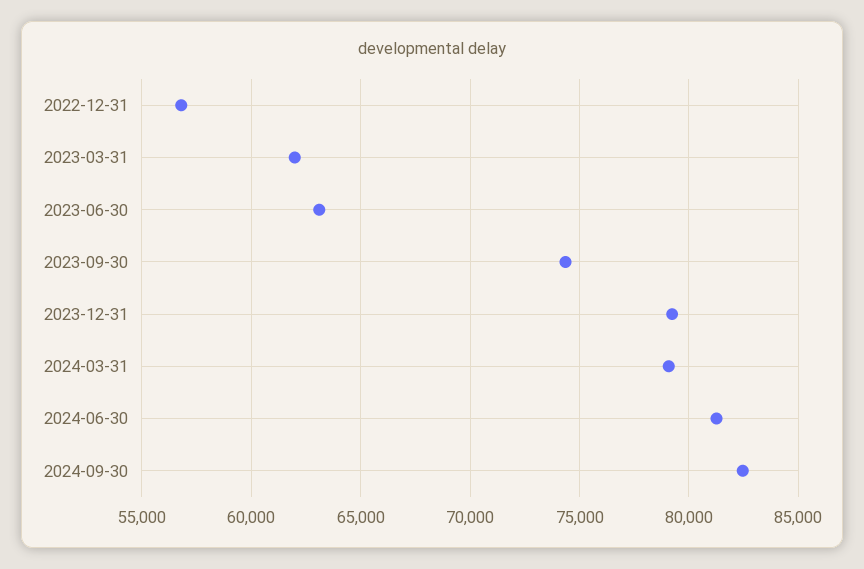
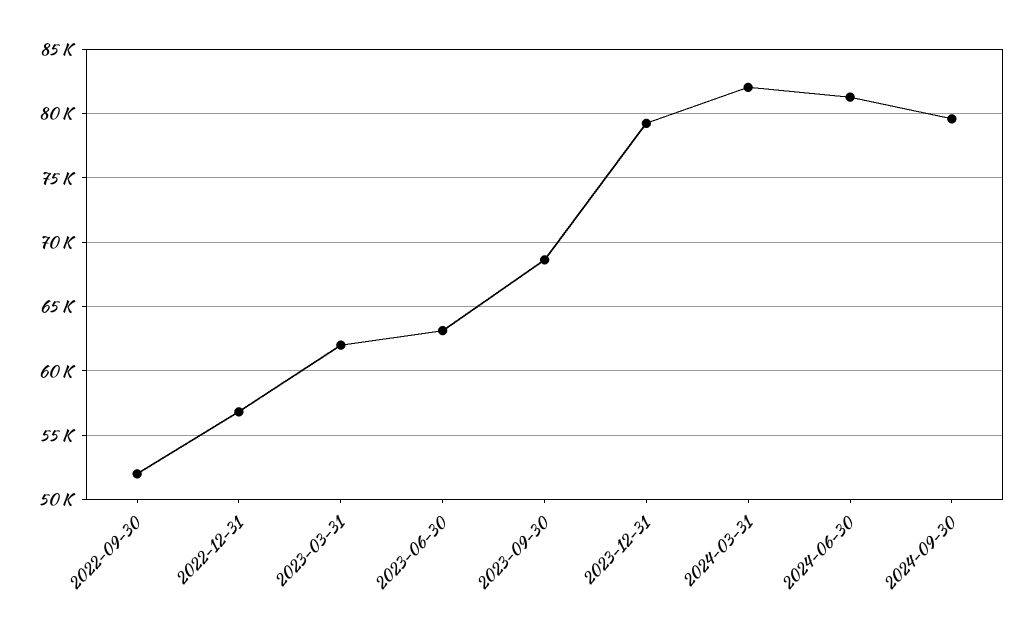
2023-09-30: 74500 -> 68500
2024-03-31: 79000 -> 82000
2024-09-30: 82500 -> 79500
2022-09-30: none -> 52000

